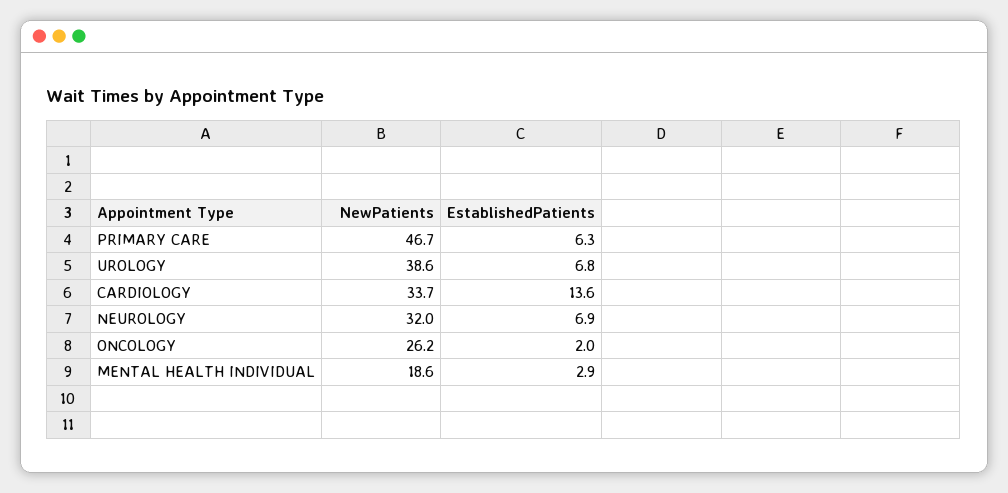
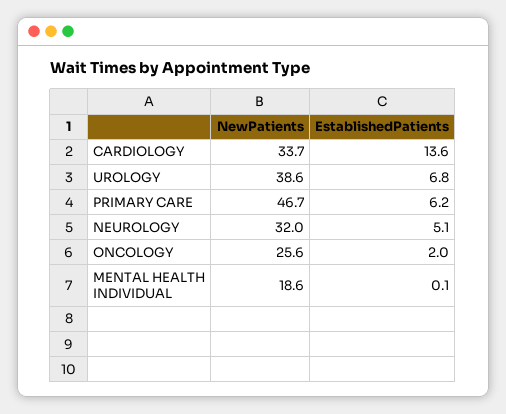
EstablishedPatients, PRIMARY CARE: 6.3 -> 6.2
EstablishedPatients, NEUROLOGY: 6.9 -> 5.1
NewPatients, ONCOLOGY: 26.2 -> 25.6
EstablishedPatients, MENTAL HEALTH INDIVIDUAL: 2.9 -> 0.1

